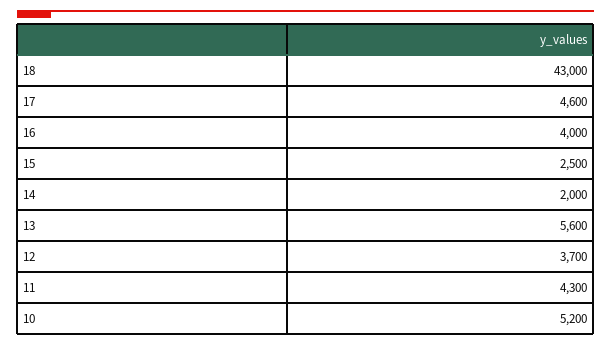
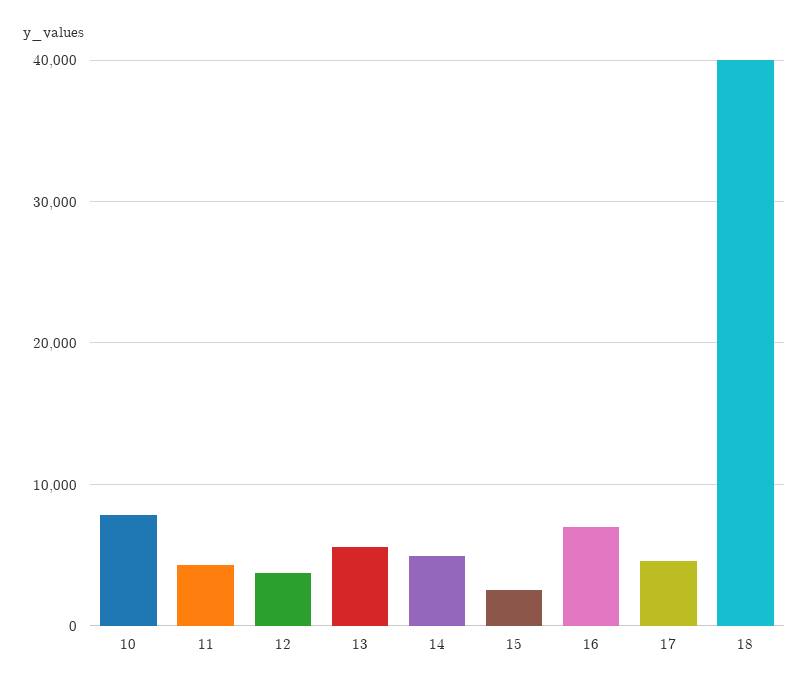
18: 43000 -> 40000
16: 4000 -> 7000
14: 2000 -> 5000
10: 5200 -> 8000

